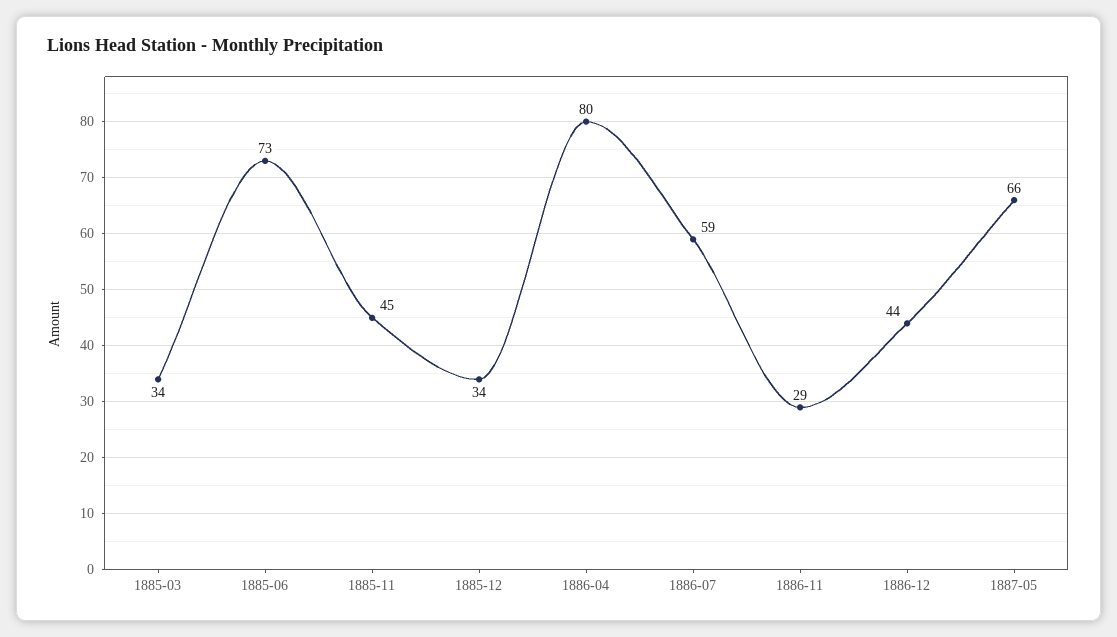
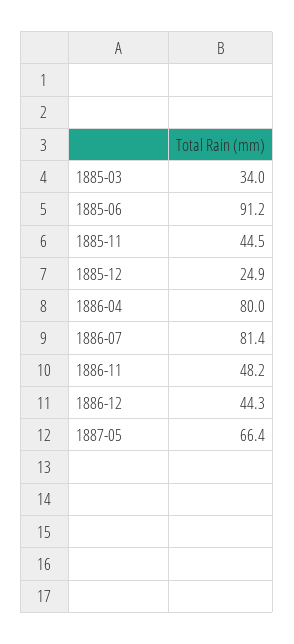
1885-06: 73 -> 91.2
1885-12: 34 -> 24.9
1886-07: 59 -> 81.4
1886-11: 29 -> 48.2

